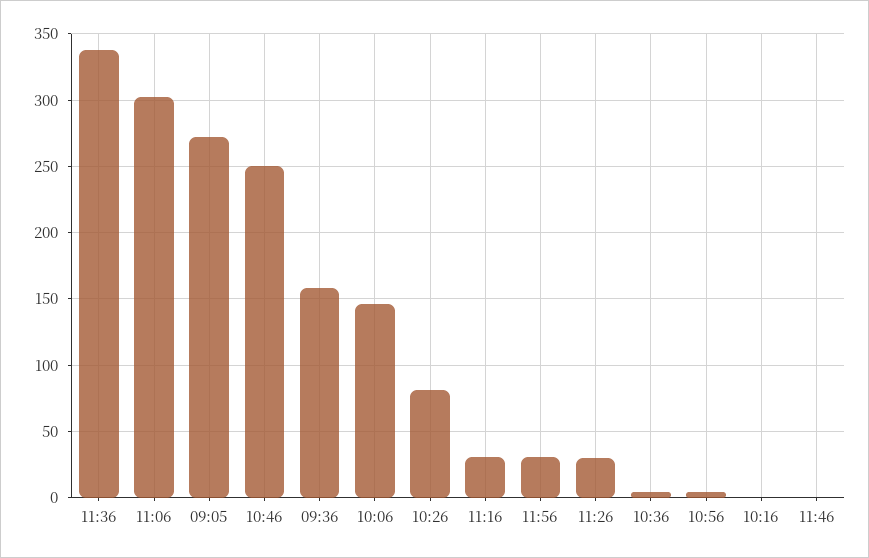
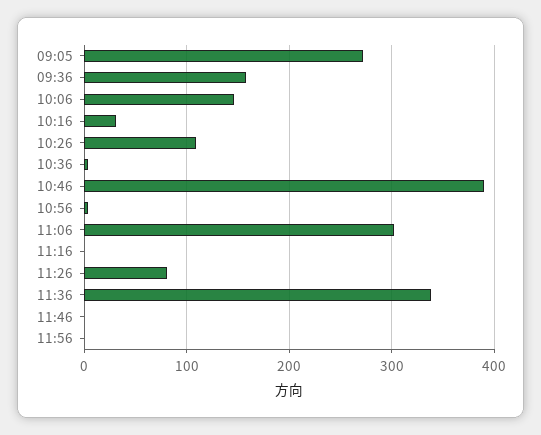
10:46: 250 -> 390
10:26: 80 -> 110
11:16: 30 -> 0
11:56: 30 -> 0
11:26: 30 -> 80
10:16: 0 -> 30

